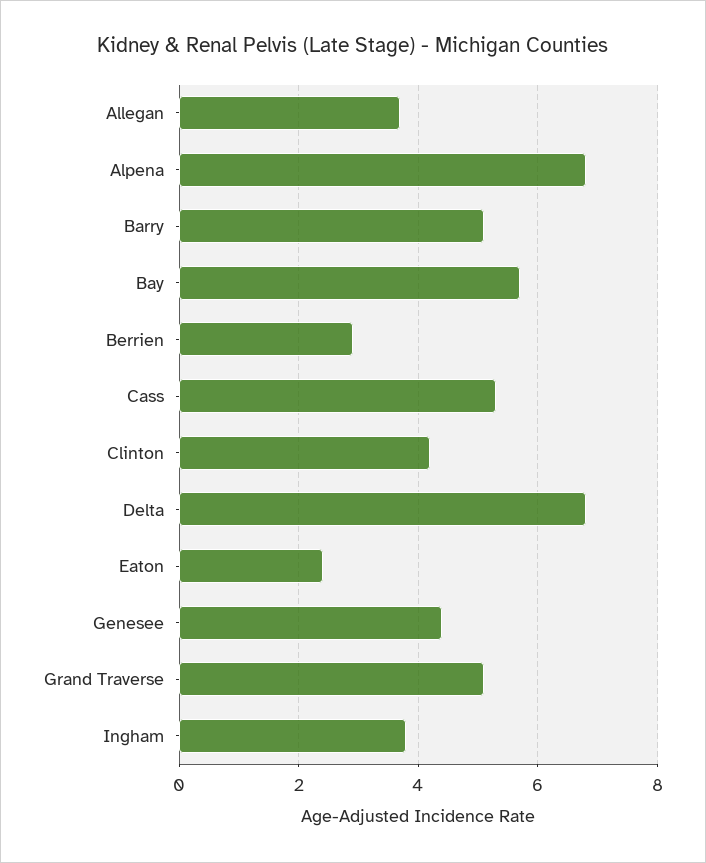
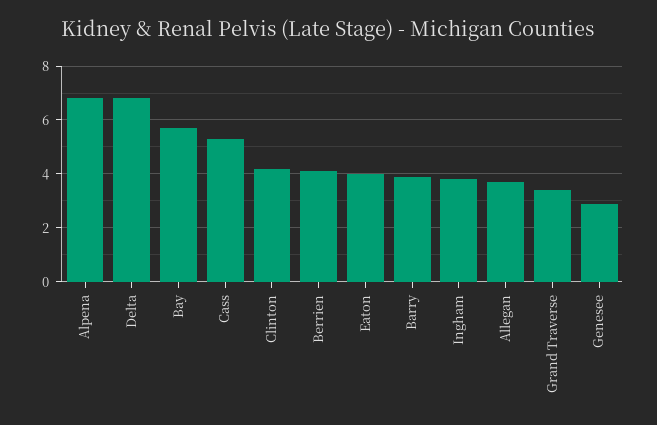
Barry: 5 -> 4
Berrien: 3 -> 4
Eaton: 2.5 -> 4
Genesee: 4.5 -> 3
Grand Traverse: 5 -> 3.5

